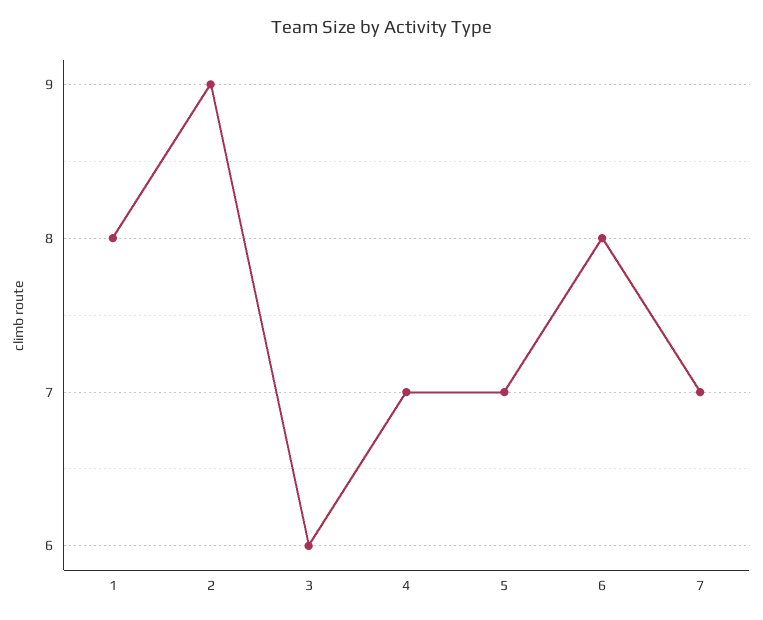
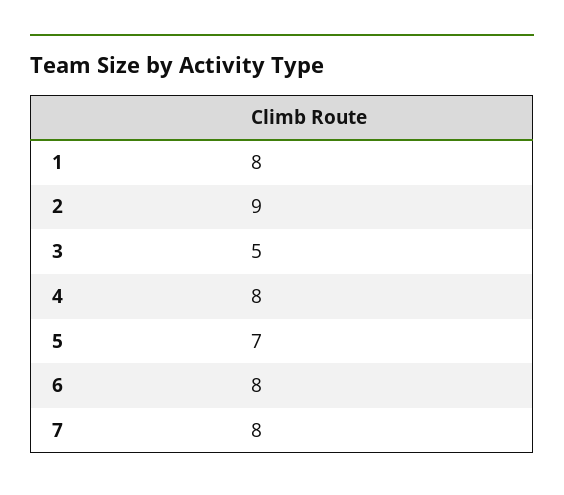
3: 6 -> 5
4: 7 -> 8
7: 7 -> 8

